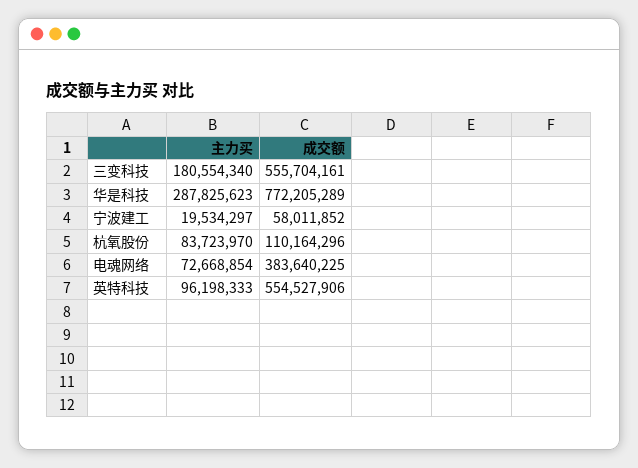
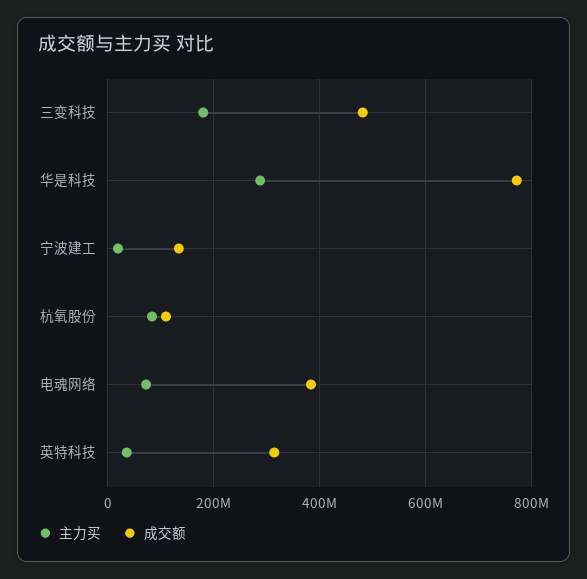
成交额, 三变科技: 555704161 -> 480000000
成交额, 宁波建工: 58011852 -> 140000000
主力买, 英特科技: 96198333 -> 40000000
成交额, 英特科技: 554527906 -> 320000000

